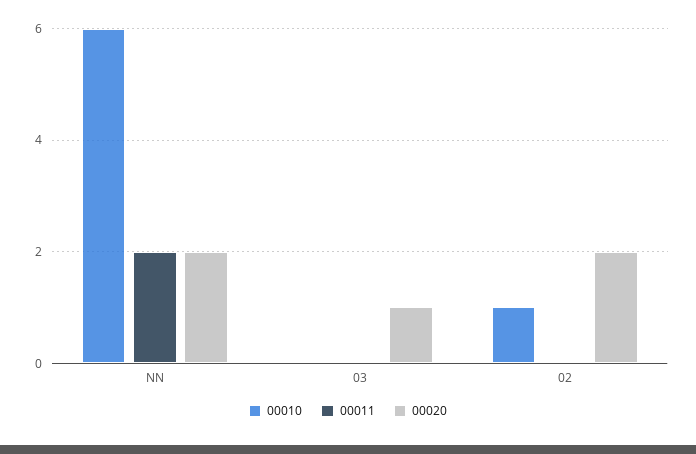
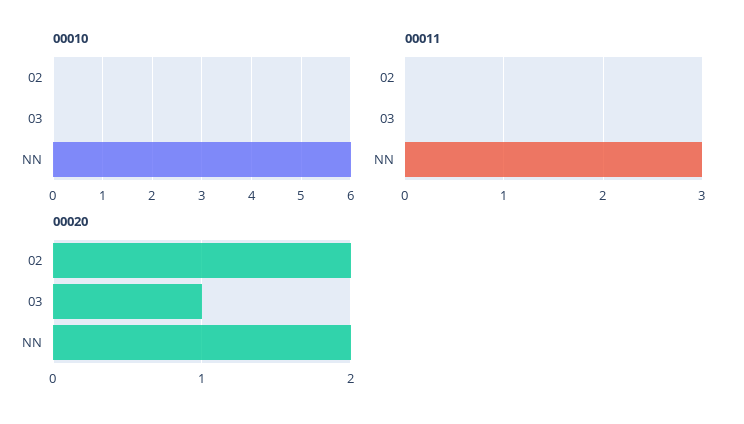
00011, NN: 2 -> 3
00010, 02: 1 -> 0

